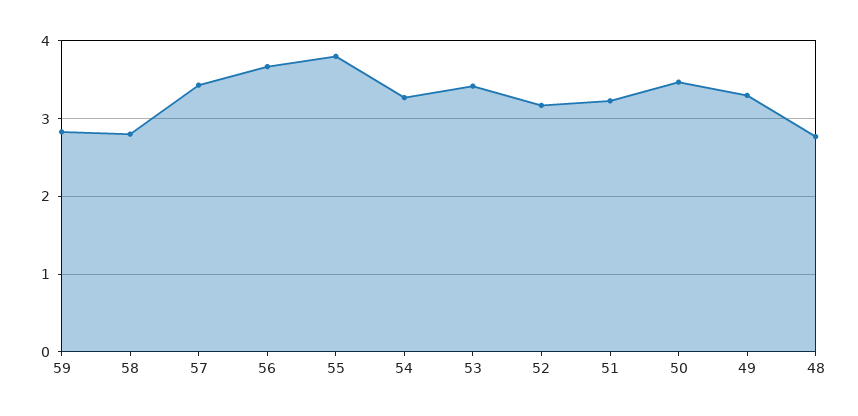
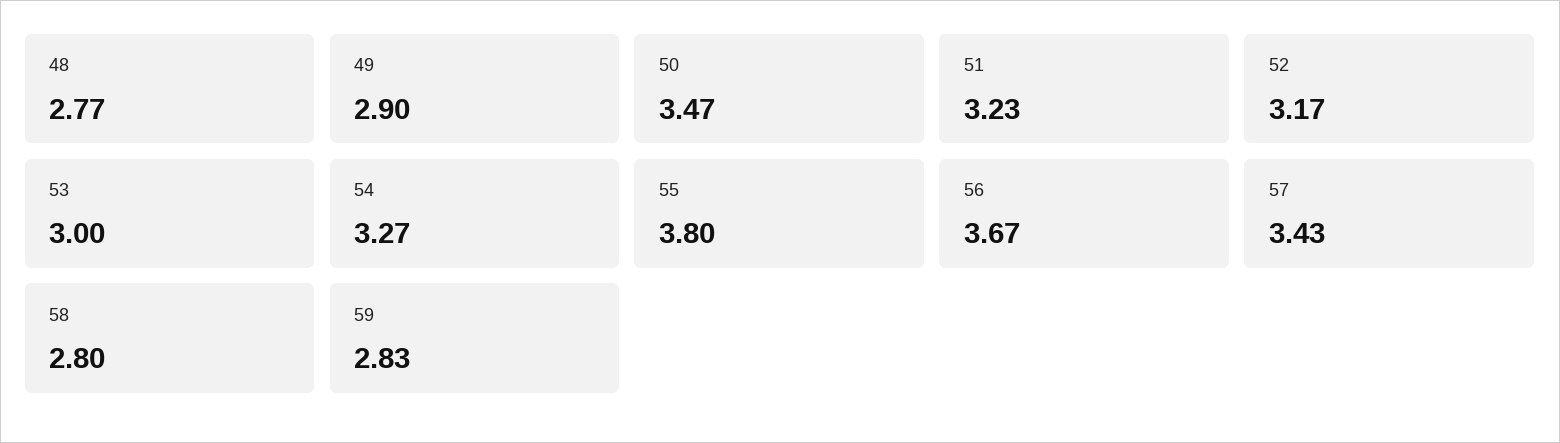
53: 3.4 -> 3
49: 3.3 -> 2.9

